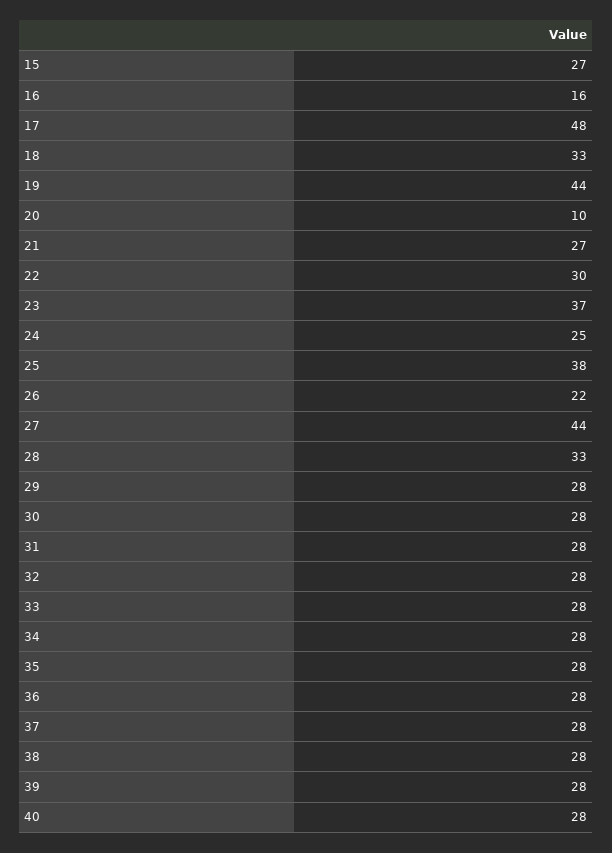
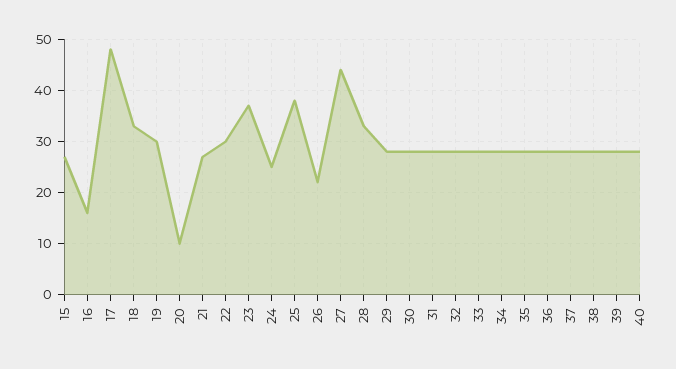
19: 44 -> 30

